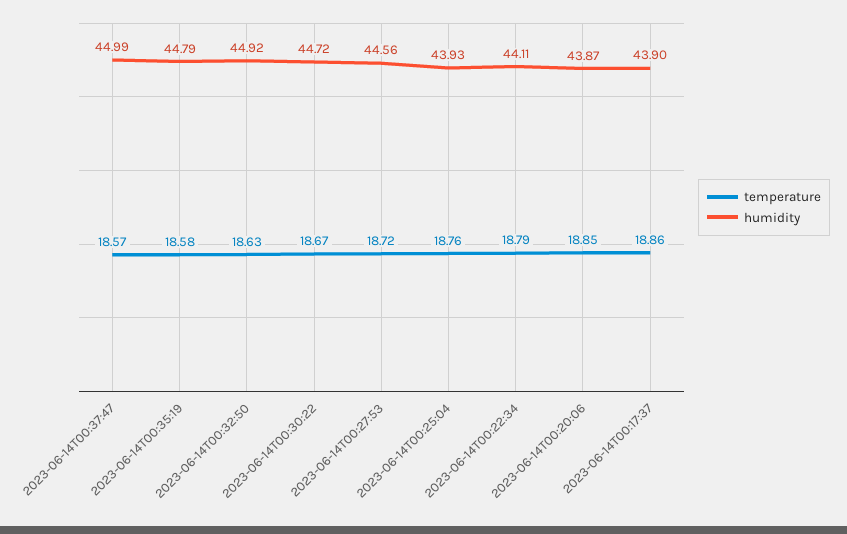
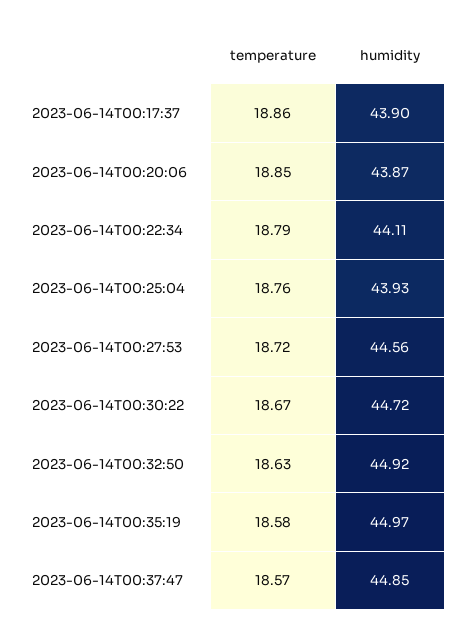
humidity, 2023-06-14T00:37:47: 44.99 -> 44.85
humidity, 2023-06-14T00:35:19: 44.79 -> 44.97

